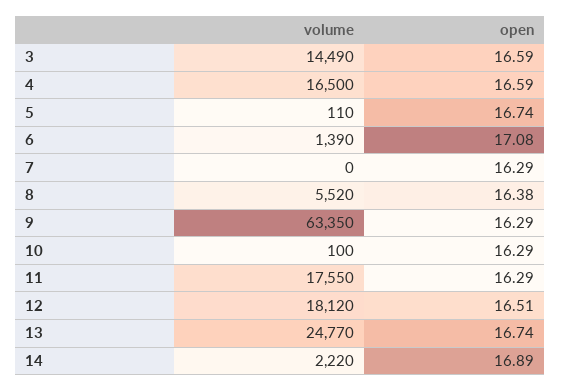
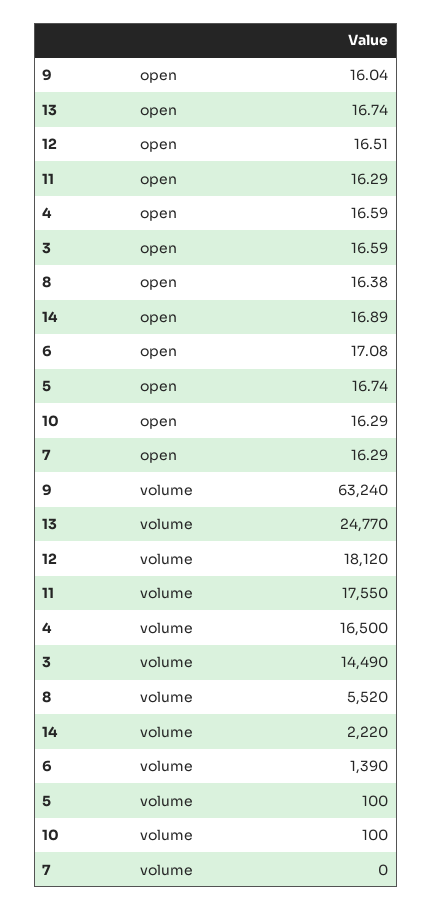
volume, 5: 110 -> 100
volume, 9: 63350 -> 63240
open, 9: 16.29 -> 16.04

